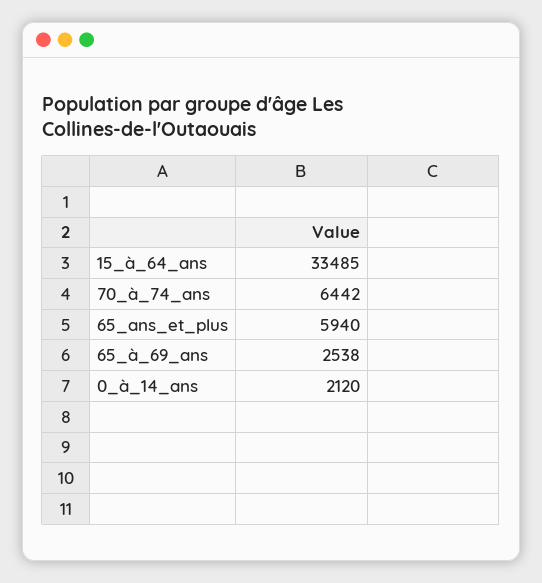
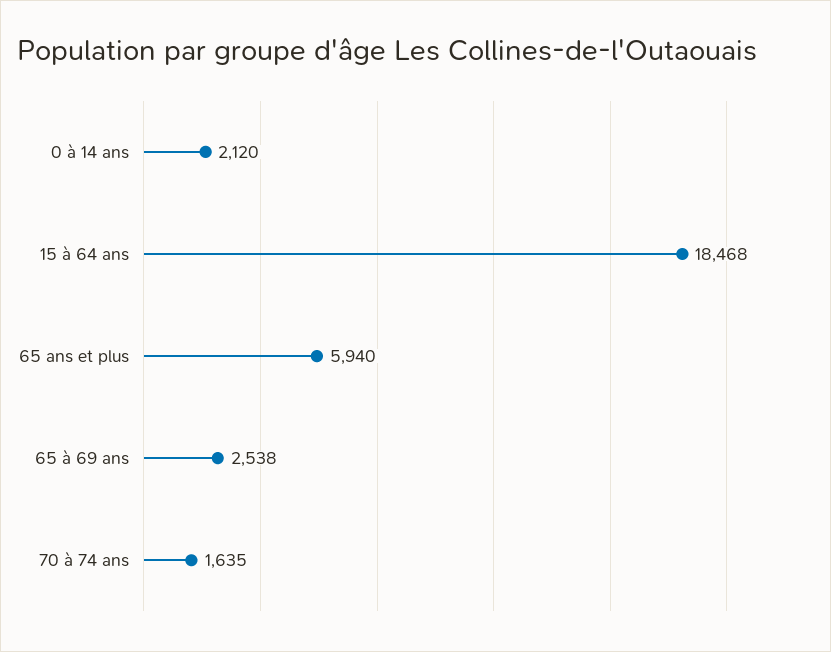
15_à_64_ans: 33485 -> 18468
70_à_74_ans: 6442 -> 1635

